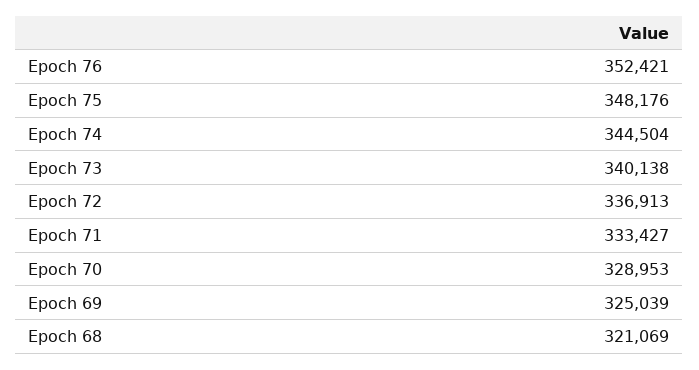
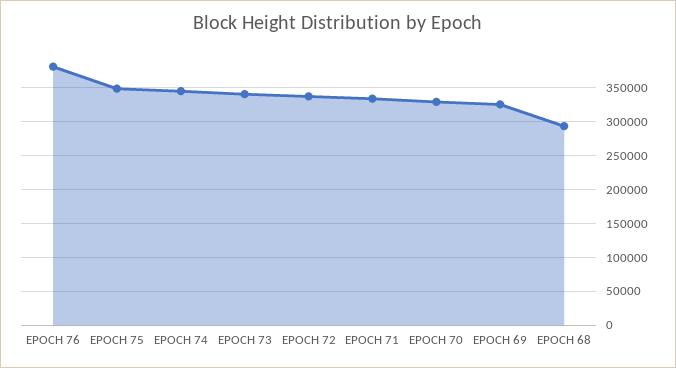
Epoch 76: 352421 -> 380000
Epoch 68: 321069 -> 290000

